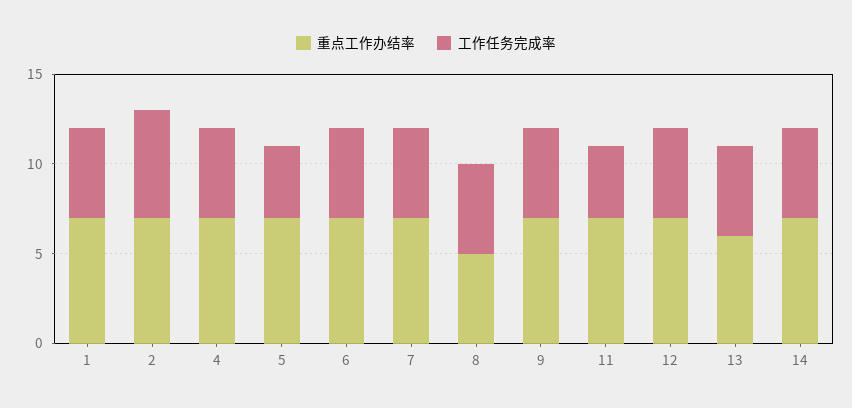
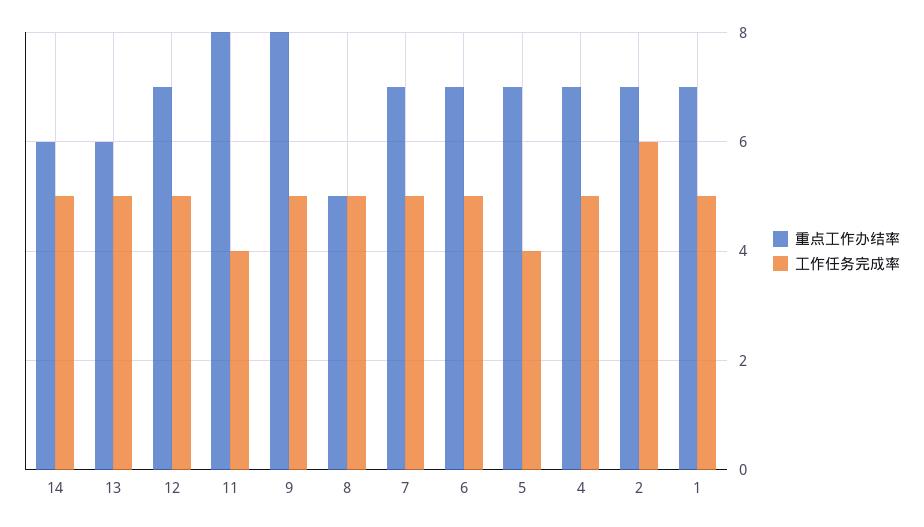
重点工作办结率, 9: 7 -> 8
重点工作办结率, 11: 7 -> 8
重点工作办结率, 14: 7 -> 6

